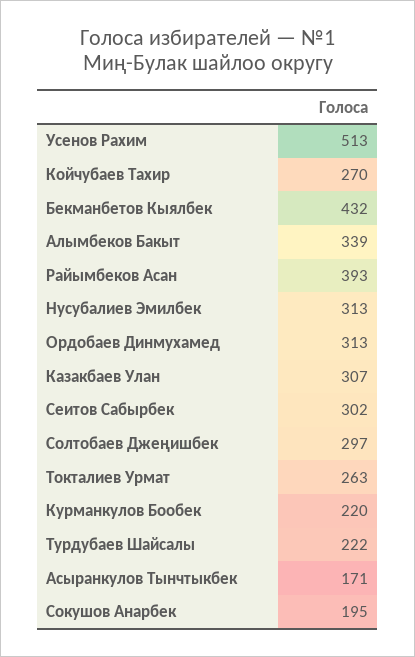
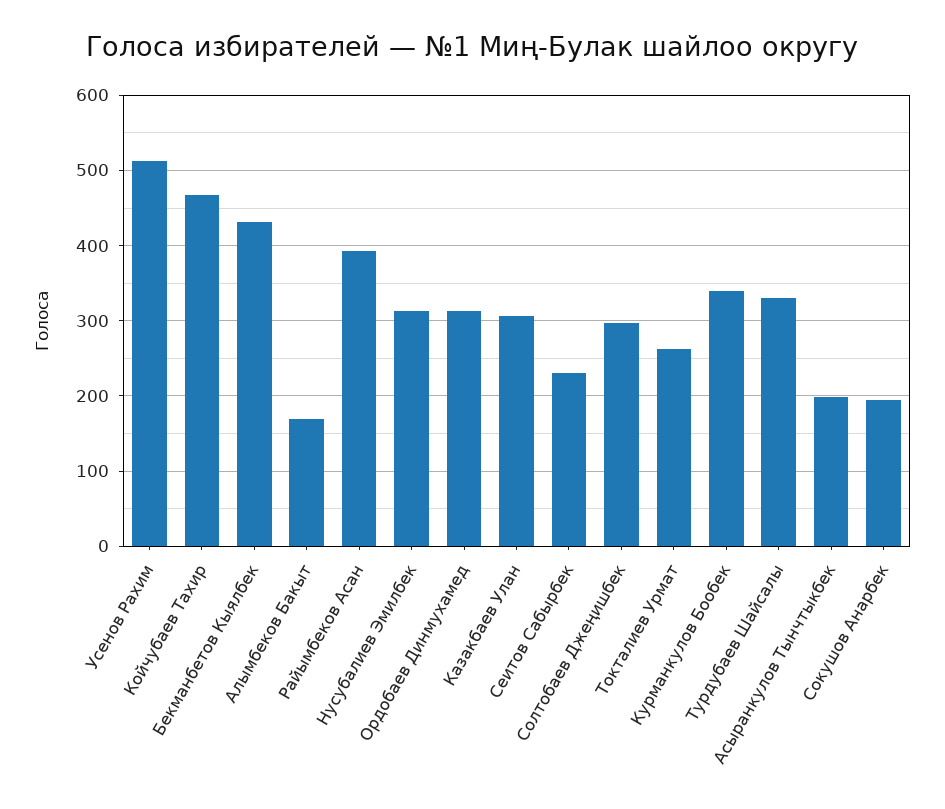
Койчубаев Тахир: 270 -> 470
Алымбеков Бакыт: 339 -> 170
Сеитов Сабырбек: 302 -> 230
Курманкулов Бообек: 220 -> 340
Турдубаев Шайсалы: 222 -> 330
Асыранкулов Тынчтыкбек: 171 -> 200

